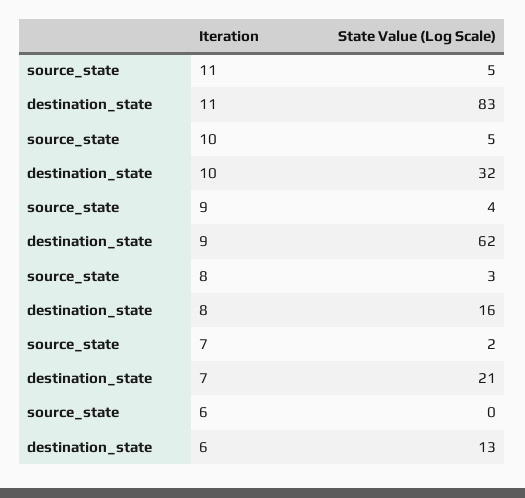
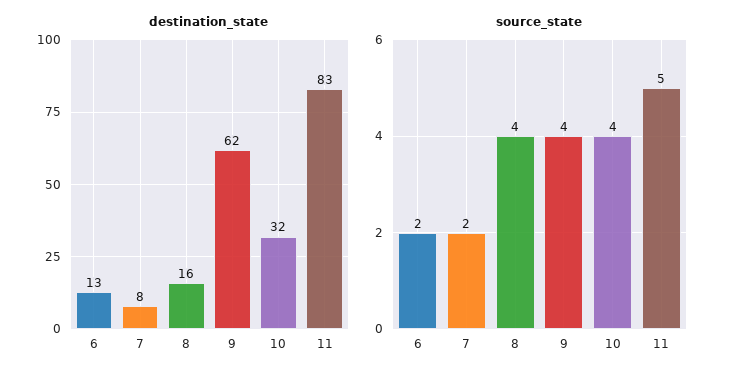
source_state, 10: 5 -> 4
source_state, 8: 3 -> 4
destination_state, 7: 21 -> 8
source_state, 6: 0 -> 2

